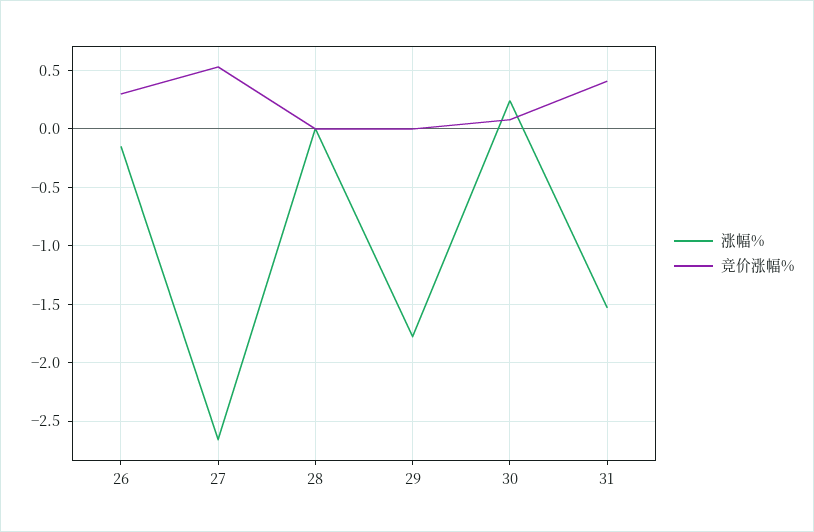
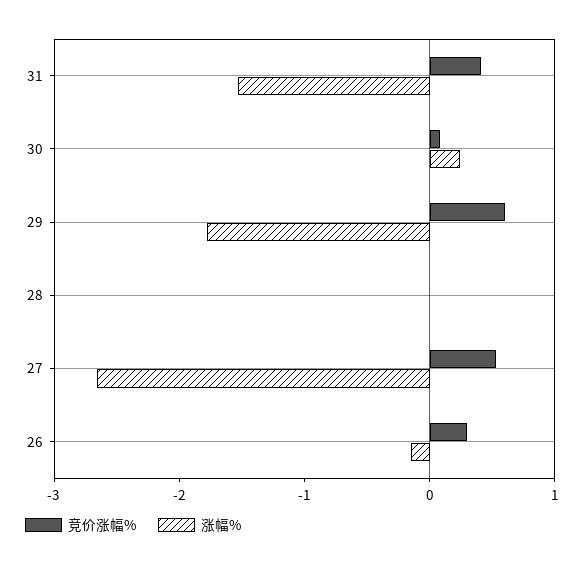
竞价涨幅%, 29: 0 -> 0.6

